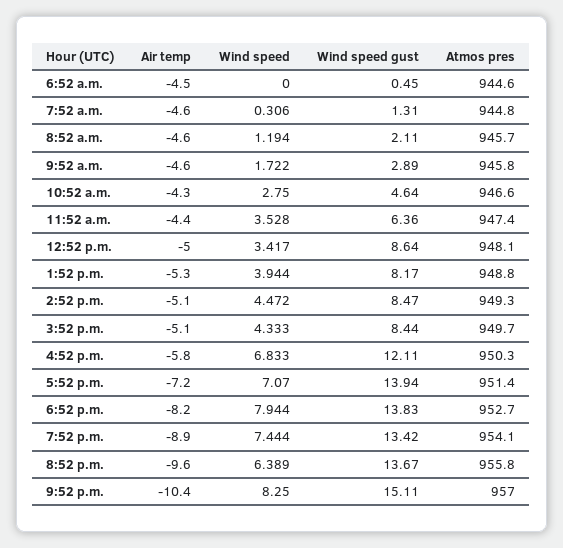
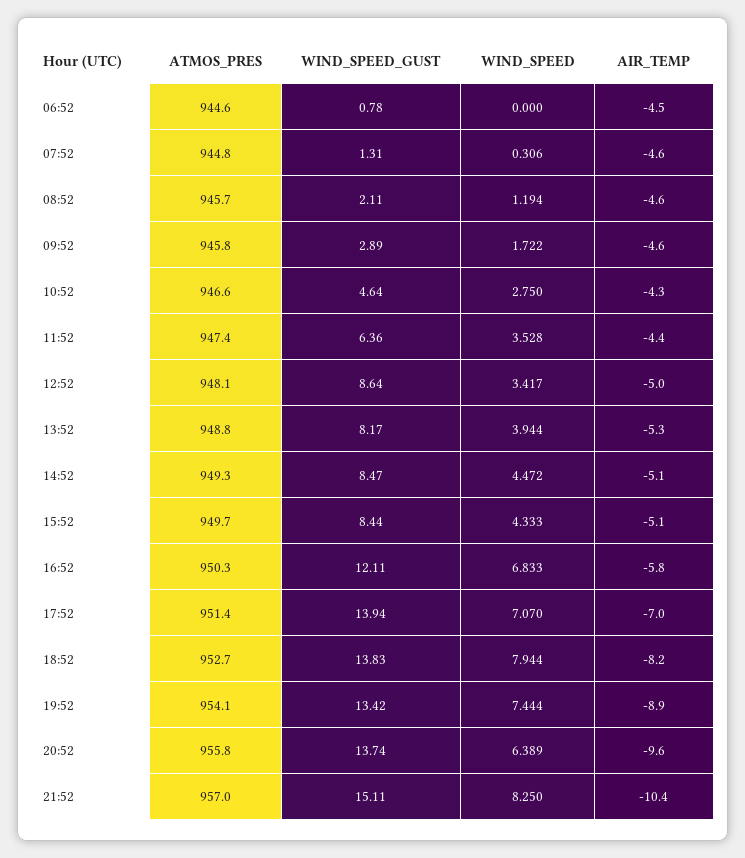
Wind speed gust, 6:52 a.m.: 0.45 -> 0.78
Air temp, 5:52 p.m.: -7.2 -> -7
Wind speed gust, 8:52 p.m.: 13.67 -> 13.74

